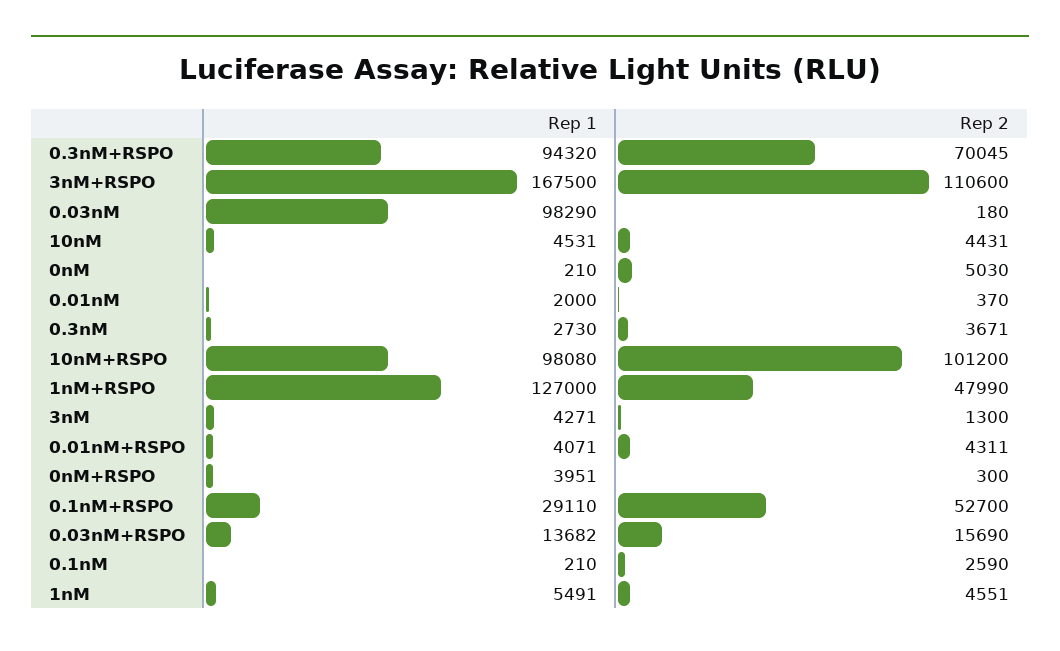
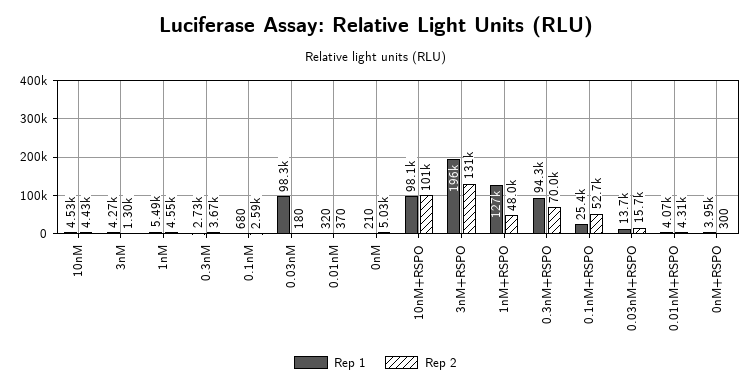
Rep 1, 3nM+RSPO: 167500 -> 196000
Rep 2, 3nM+RSPO: 110600 -> 131000
Rep 1, 0.01nM: 2000 -> 320
Rep 1, 0.1nM+RSPO: 29110 -> 25400
Rep 1, 0.1nM: 210 -> 680

